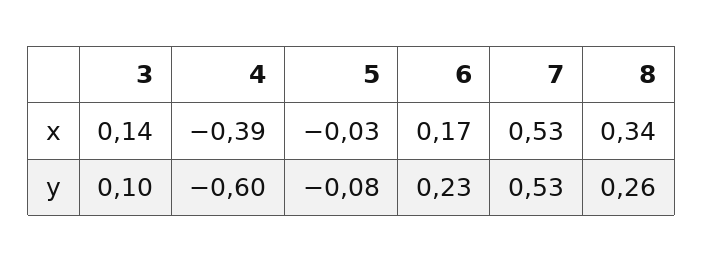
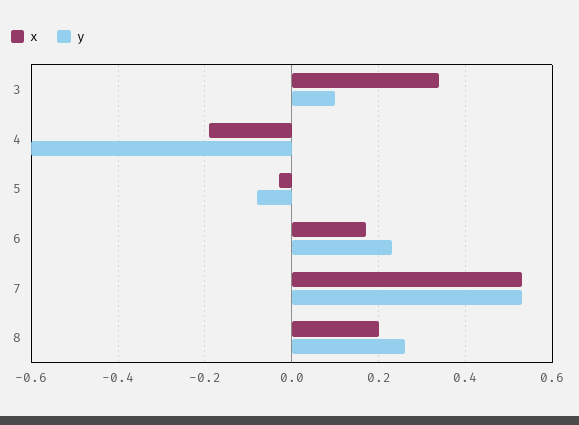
x, 3: 0.14 -> 0.35
x, 4: -0.39 -> -0.2
x, 8: 0.34 -> 0.2

